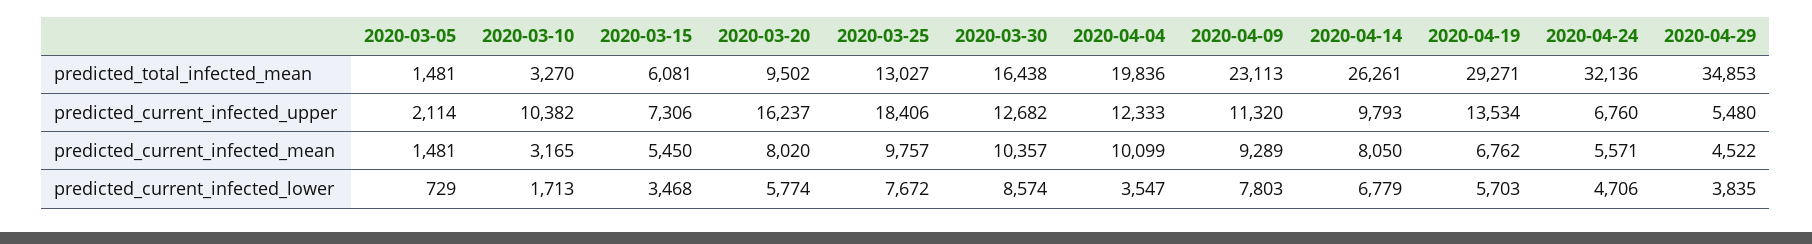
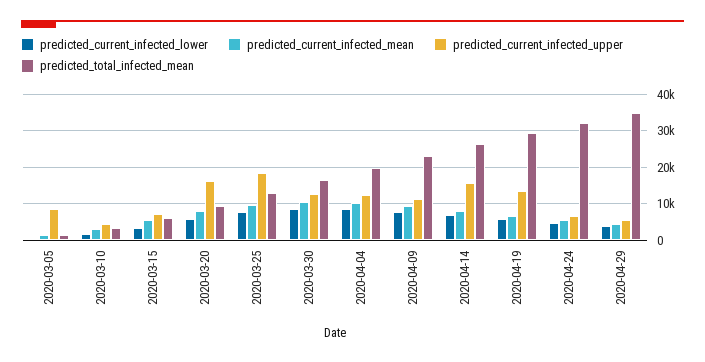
predicted_current_infected_upper, 2020-03-05: 2114 -> 8000
predicted_current_infected_upper, 2020-03-10: 10382 -> 4000
predicted_current_infected_upper, 2020-04-14: 9793 -> 16000
predicted_current_infected_lower, 2020-04-04: 3547 -> 8000

